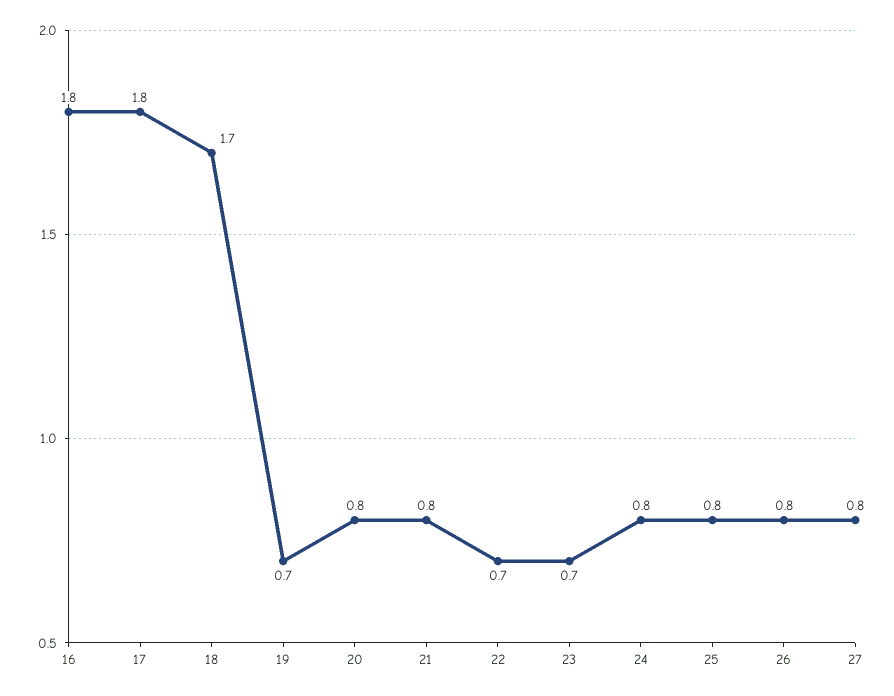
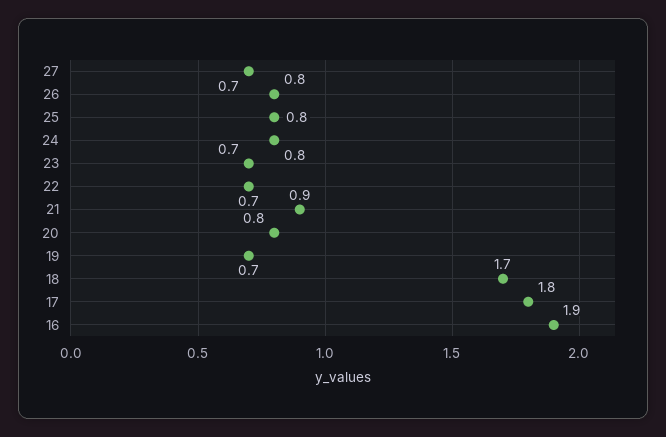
16: 1.8 -> 1.9
21: 0.8 -> 0.9
27: 0.8 -> 0.7

